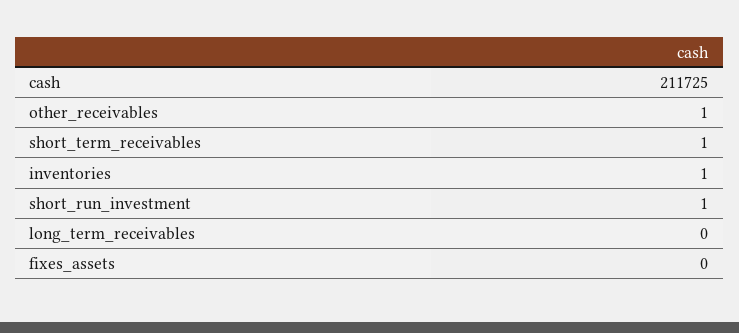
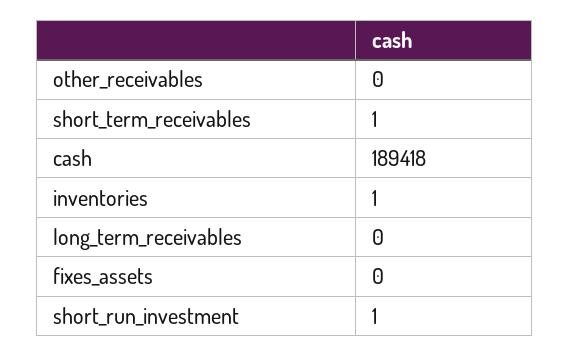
cash: 211725 -> 189418
other_receivables: 1 -> 0

